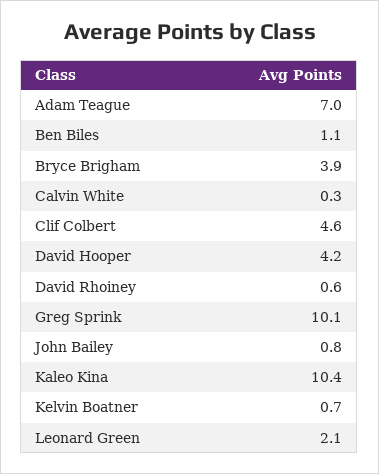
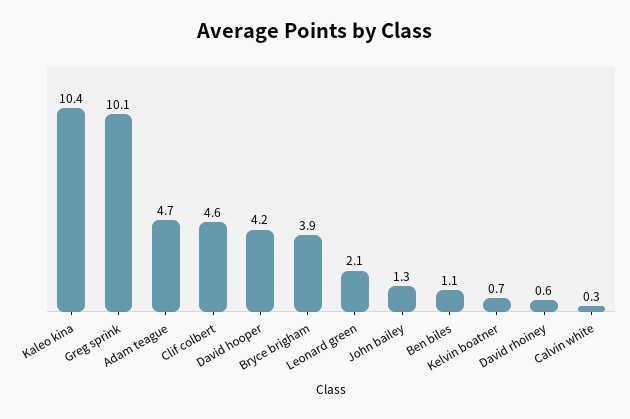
Adam Teague: 7 -> 4.7
John Bailey: 0.8 -> 1.3

